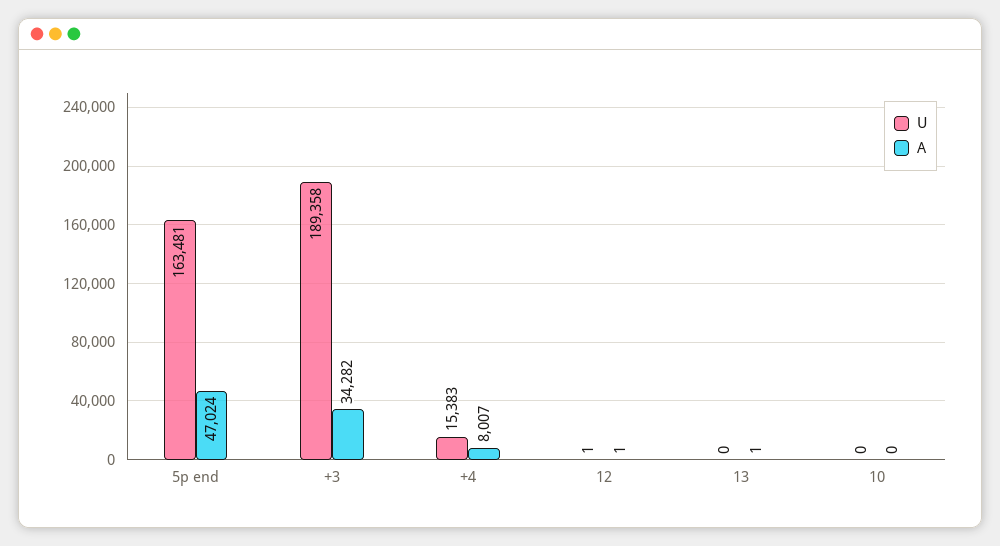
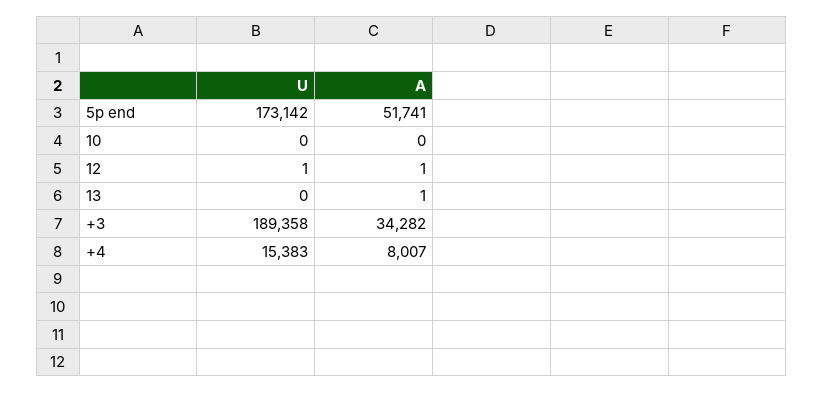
U, 5p end: 163481 -> 173142
A, 5p end: 47024 -> 51741

